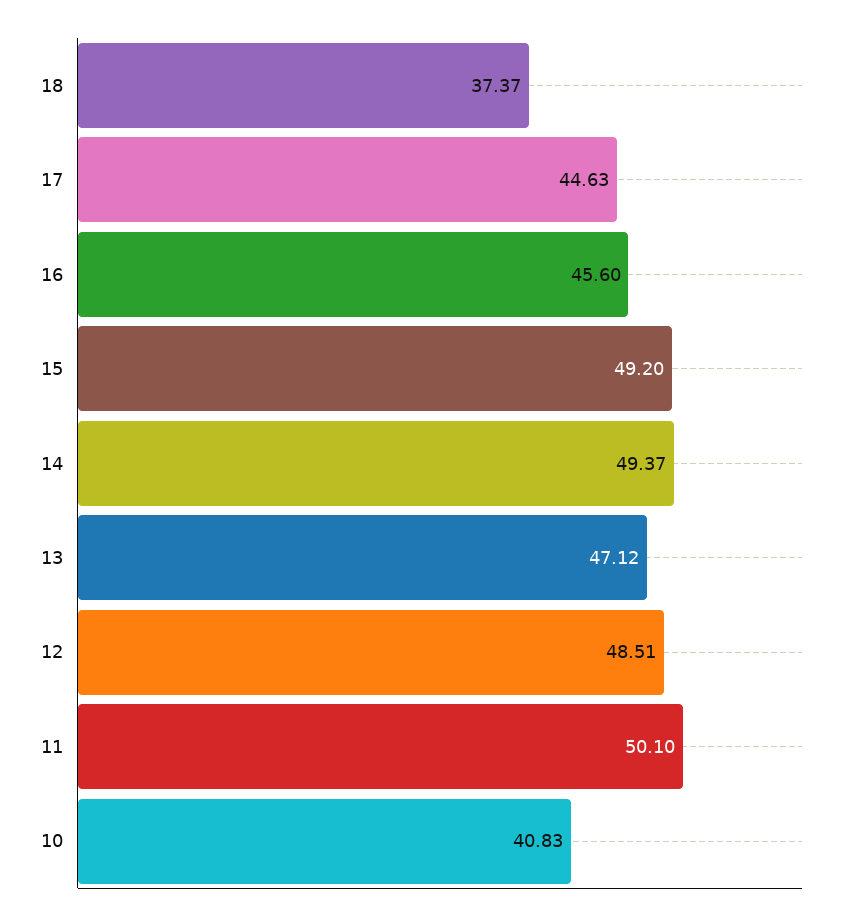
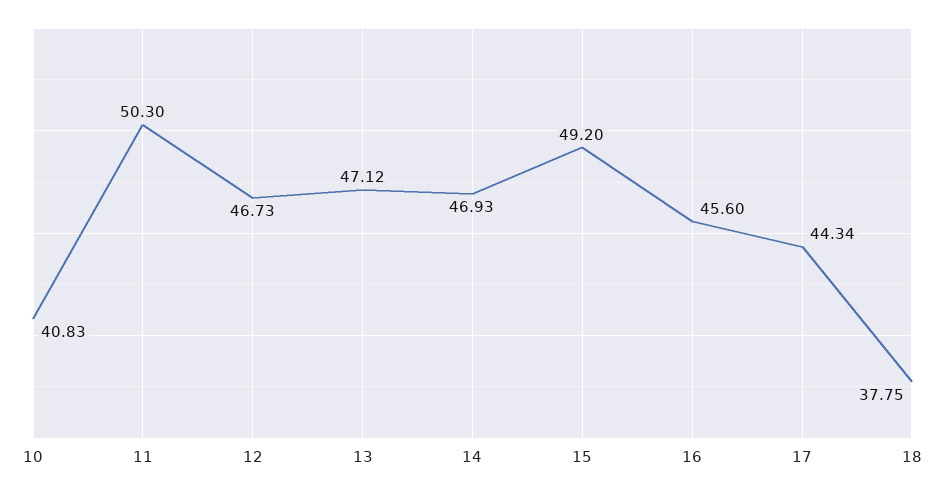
18: 37.37 -> 37.75
17: 44.63 -> 44.34
14: 49.37 -> 46.93
12: 48.51 -> 46.73
11: 50.1 -> 50.3

